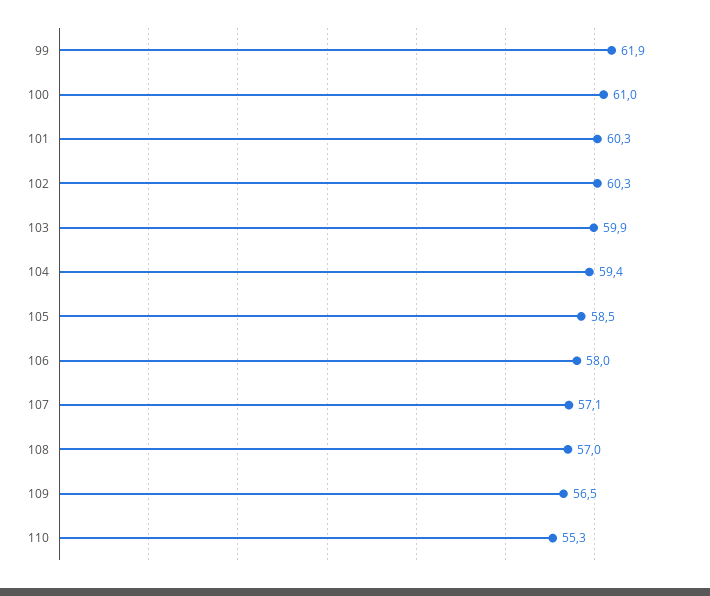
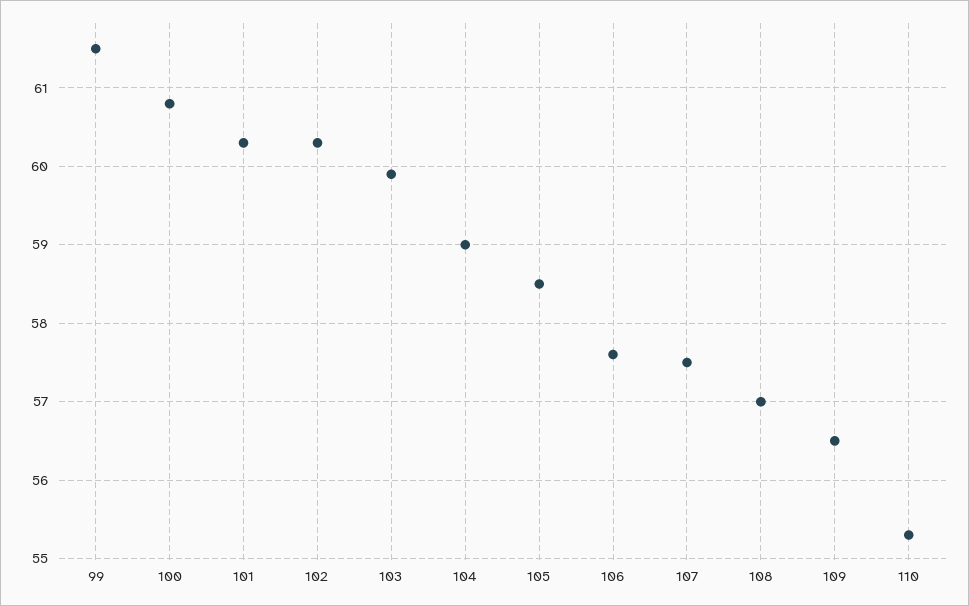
99: 61.9 -> 61.5
100: 61 -> 60.8
104: 59.4 -> 59
106: 58 -> 57.6
107: 57.1 -> 57.5

